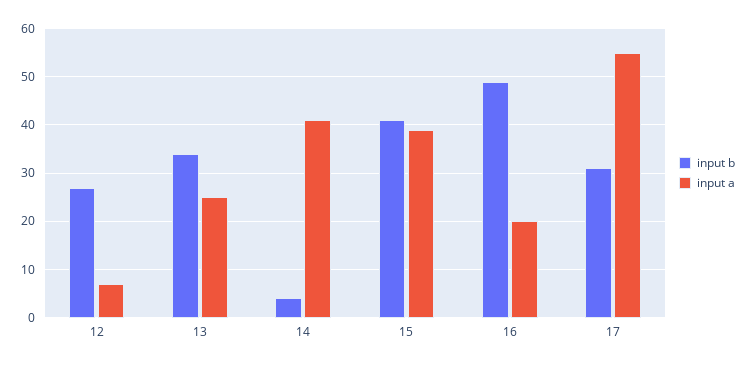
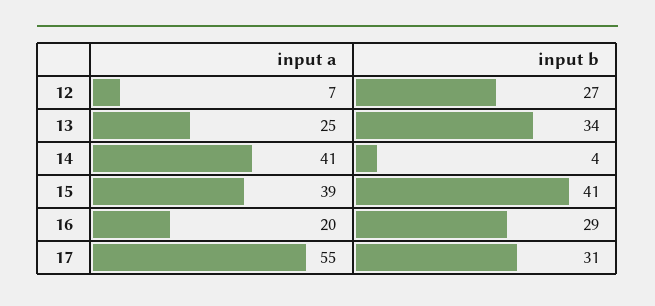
input b, 16: 50 -> 29

